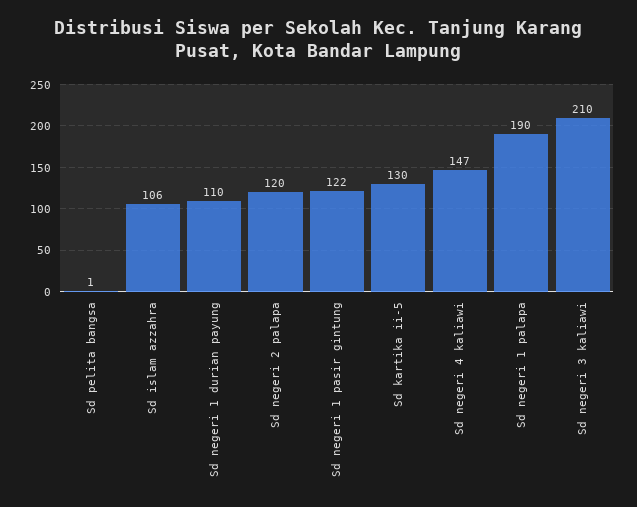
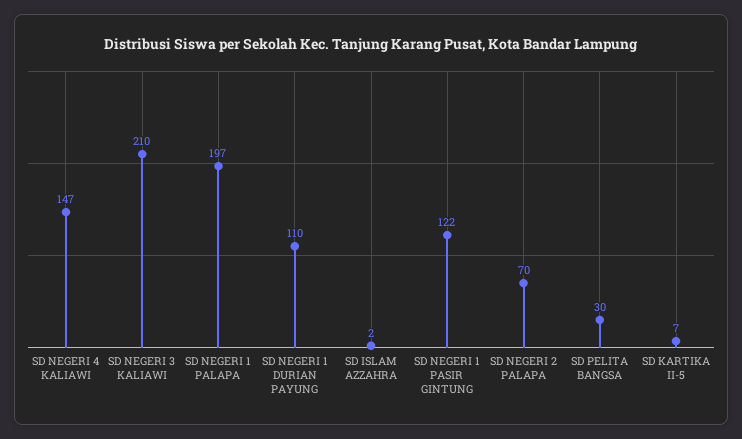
Sd pelita bangsa: 1 -> 30
Sd islam azzahra: 106 -> 2
Sd negeri 2 palapa: 120 -> 70
Sd kartika ii-5: 130 -> 7
Sd negeri 1 palapa: 190 -> 197

